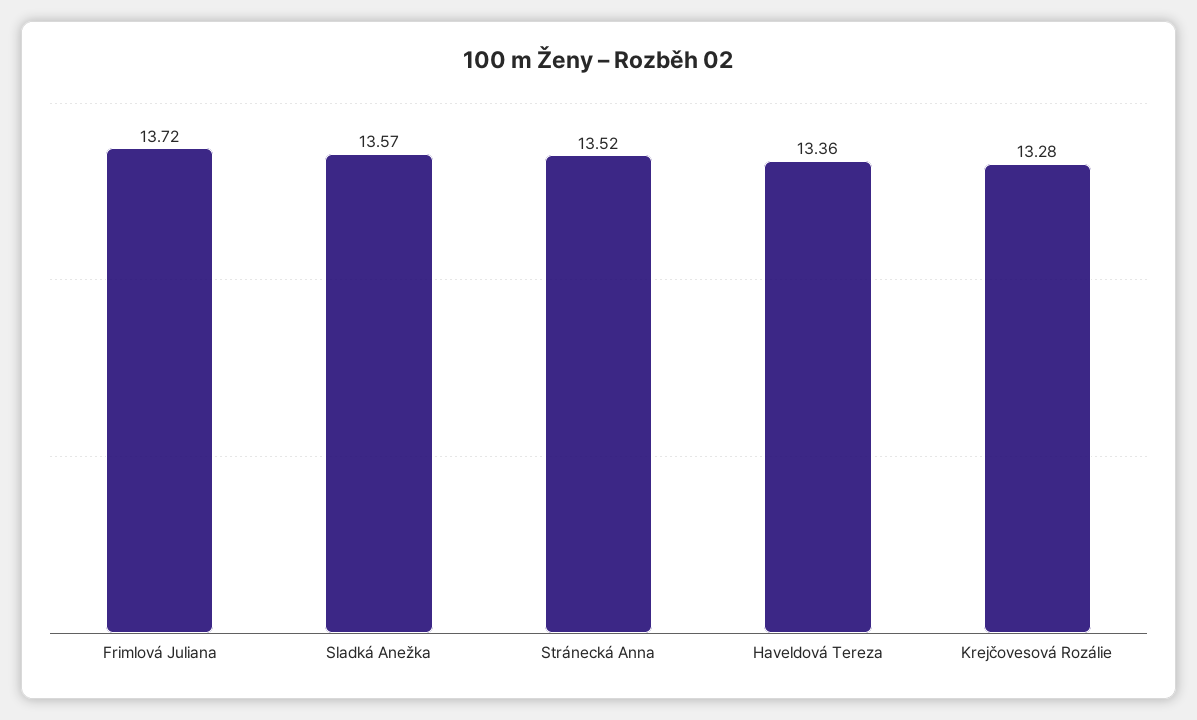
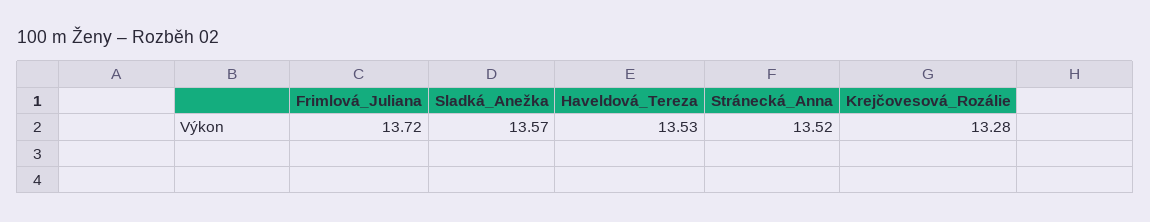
Haveldová Tereza: 13.36 -> 13.53

